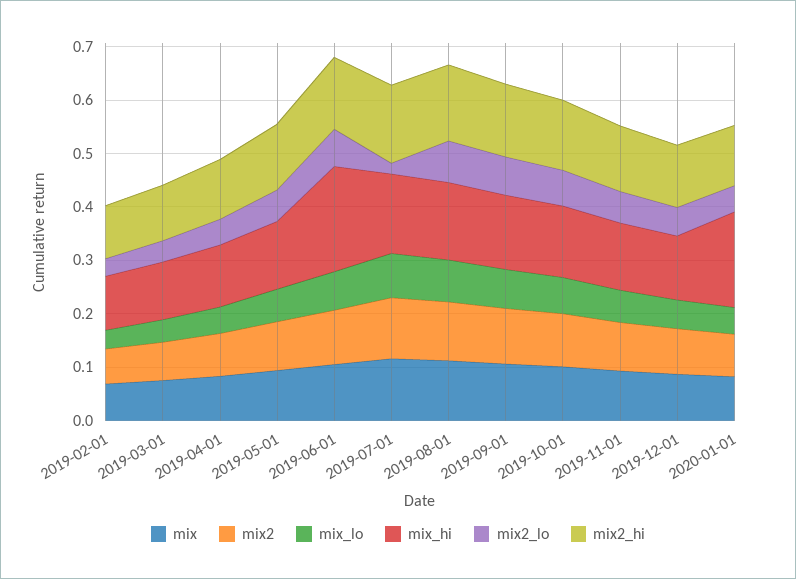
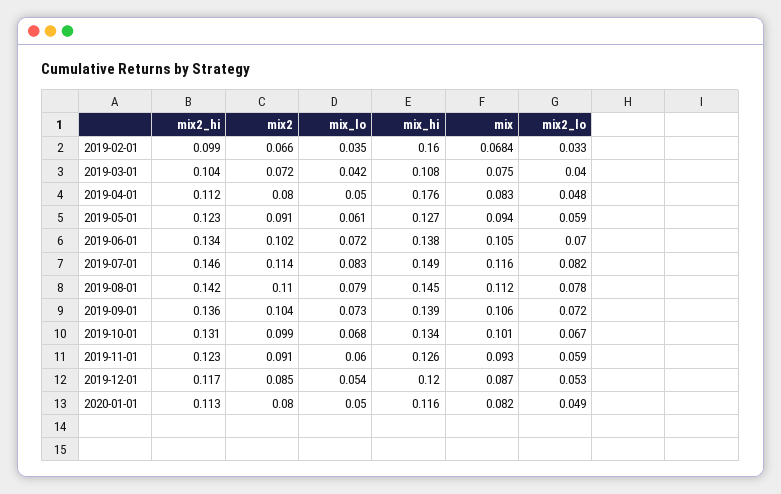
mix_hi, 2019-02-01: 0.1 -> 0.16
mix_hi, 2019-04-01: 0.12 -> 0.176
mix_hi, 2019-06-01: 0.2 -> 0.138
mix2_lo, 2019-07-01: 0.02 -> 0.082
mix_hi, 2020-01-01: 0.18 -> 0.116

